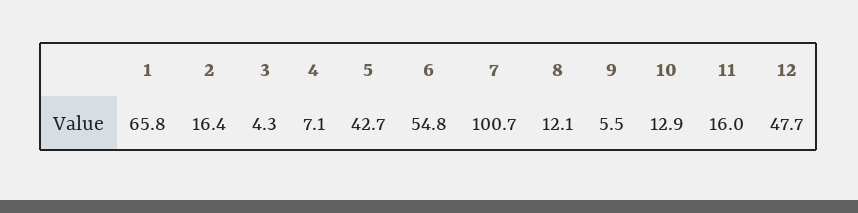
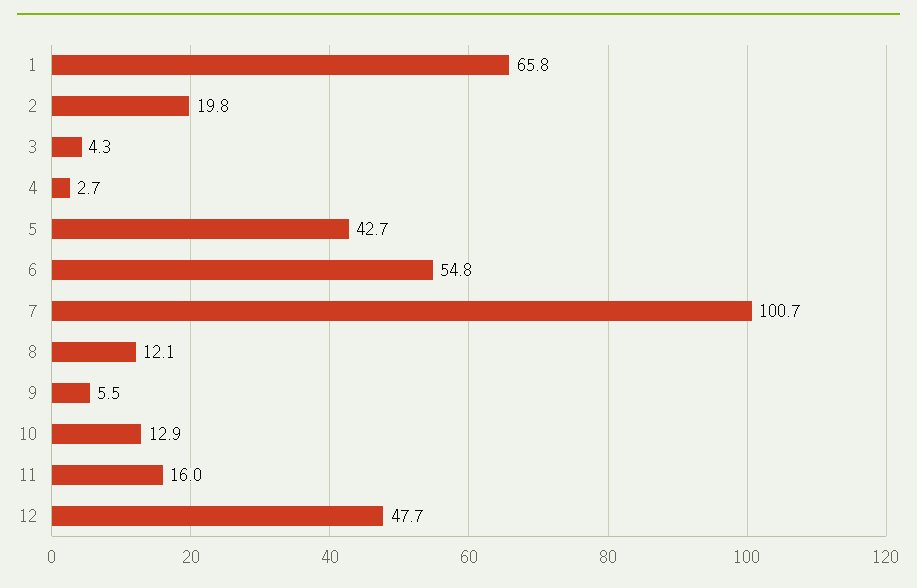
2: 16.4 -> 19.8
4: 7.1 -> 2.7

